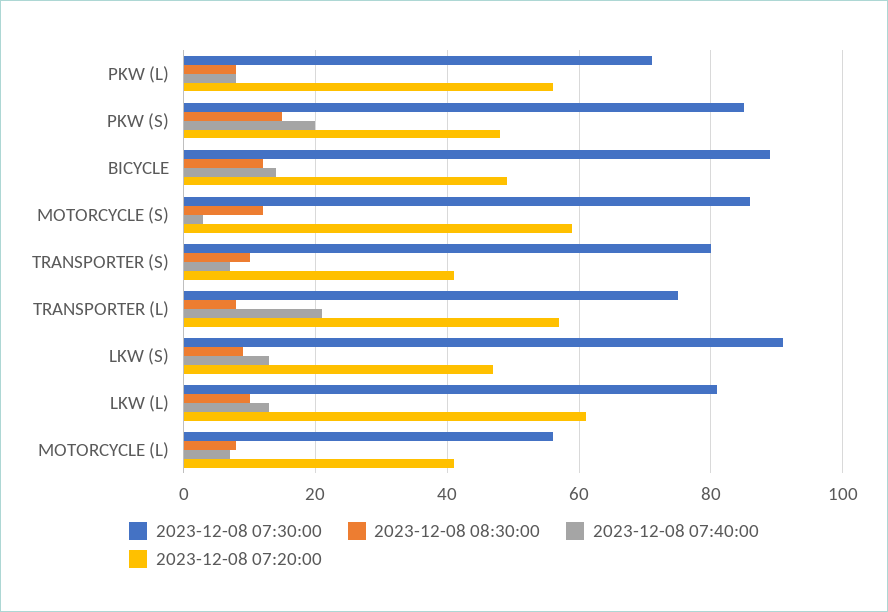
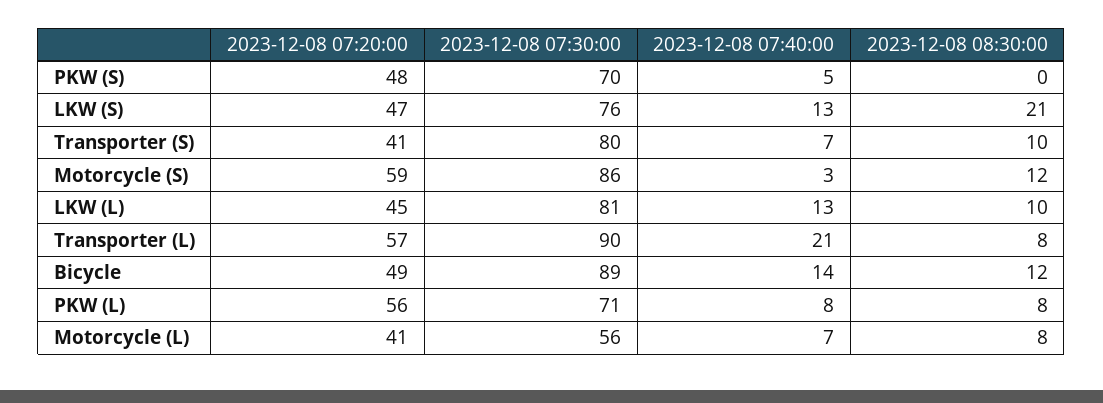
2023-12-08 07:30:00, PKW (S): 85 -> 70
2023-12-08 08:30:00, PKW (S): 15 -> 0
2023-12-08 07:40:00, PKW (S): 20 -> 5
2023-12-08 07:30:00, TRANSPORTER (L): 75 -> 90
2023-12-08 07:30:00, LKW (S): 90 -> 76
2023-12-08 08:30:00, LKW (S): 10 -> 21
2023-12-08 07:20:00, LKW (L): 60 -> 45

